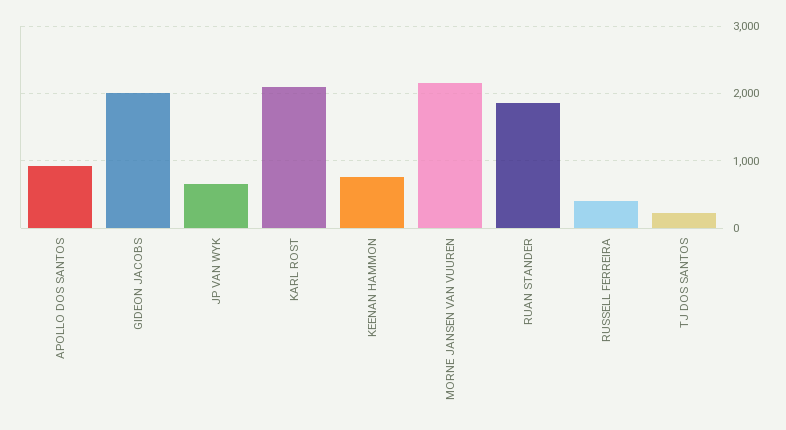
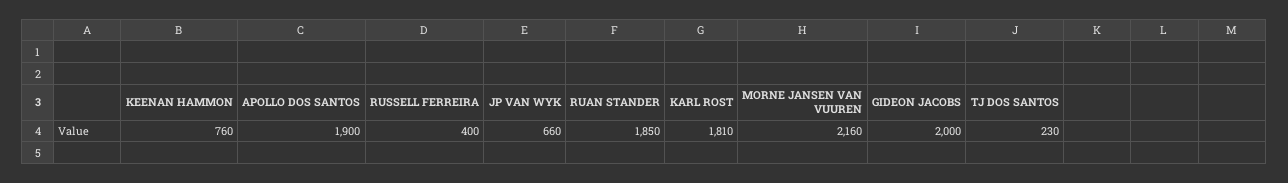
APOLLO DOS SANTOS: 900 -> 1900
KARL ROST: 2100 -> 1810

